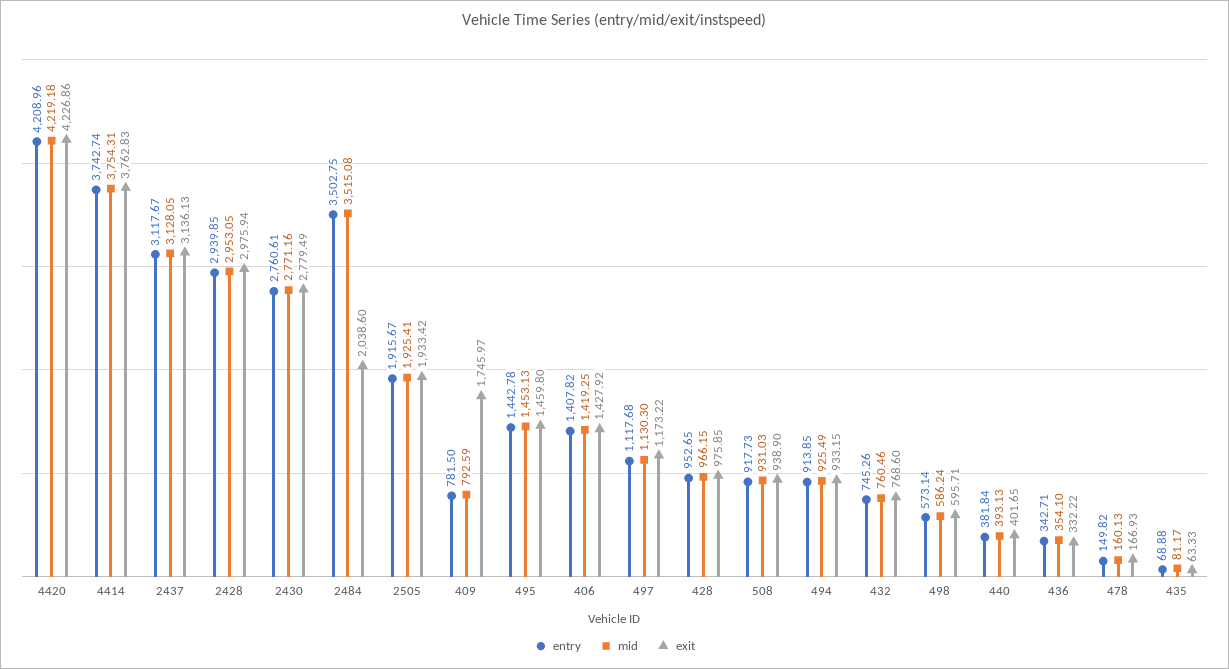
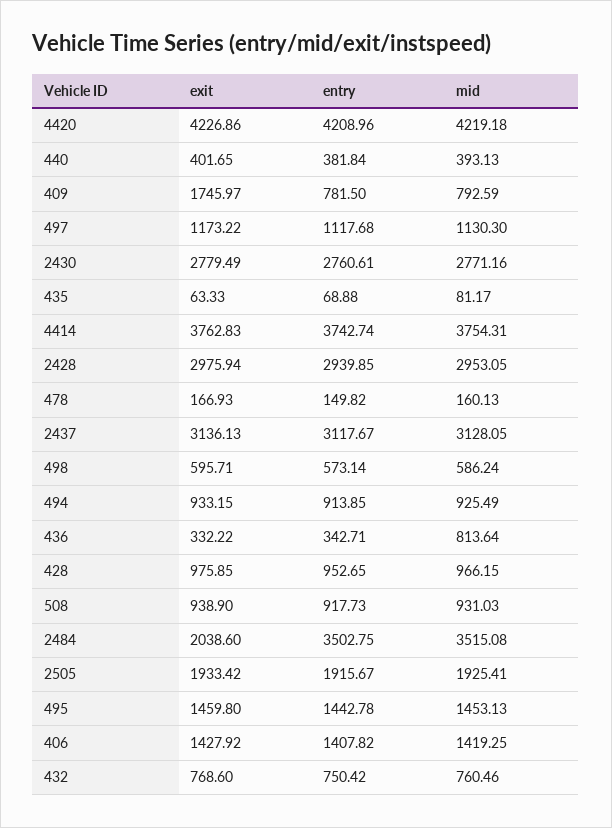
entry, 432: 745.26 -> 750.42
mid, 436: 354.1 -> 813.64

